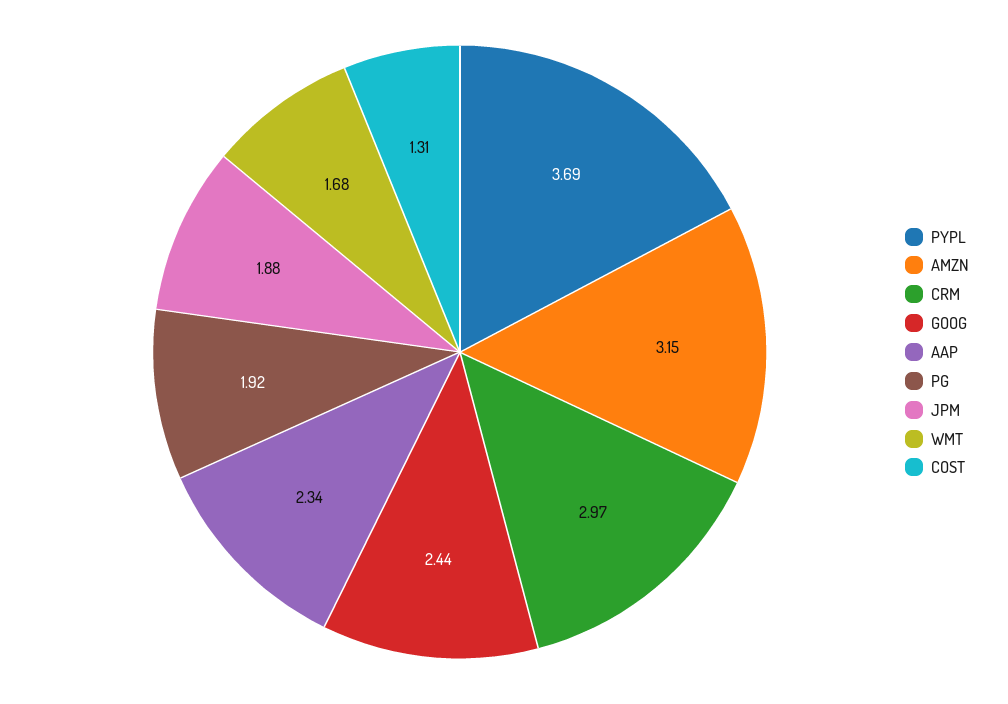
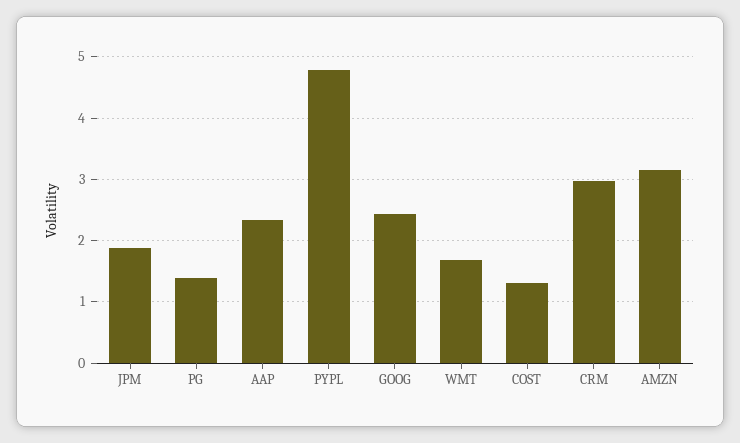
PYPL: 3.69 -> 4.8
PG: 1.92 -> 1.4

